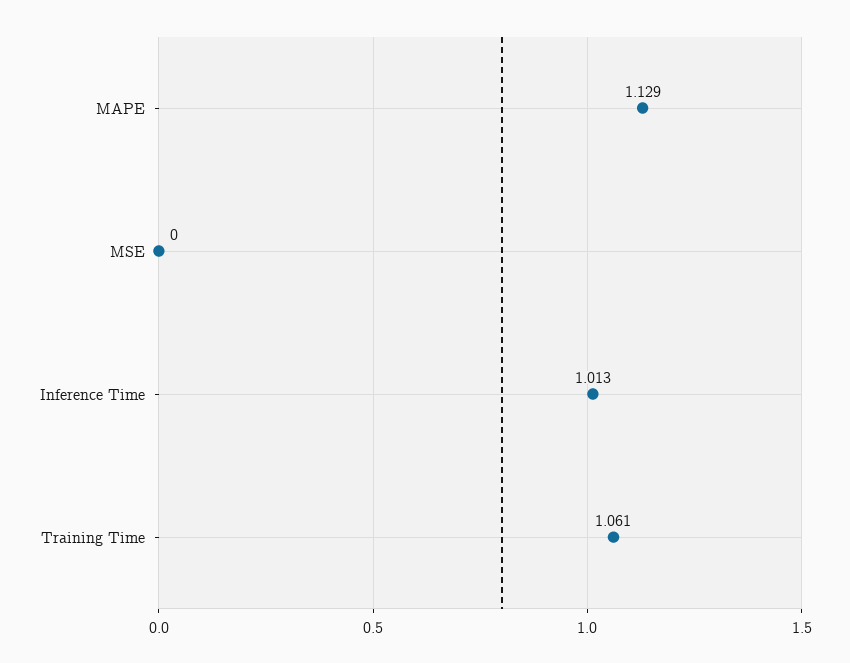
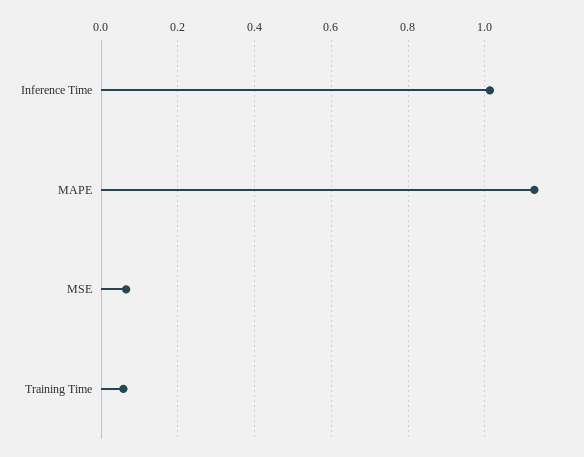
MSE: 0 -> 0.06
Training Time: 1.061 -> 0.06

